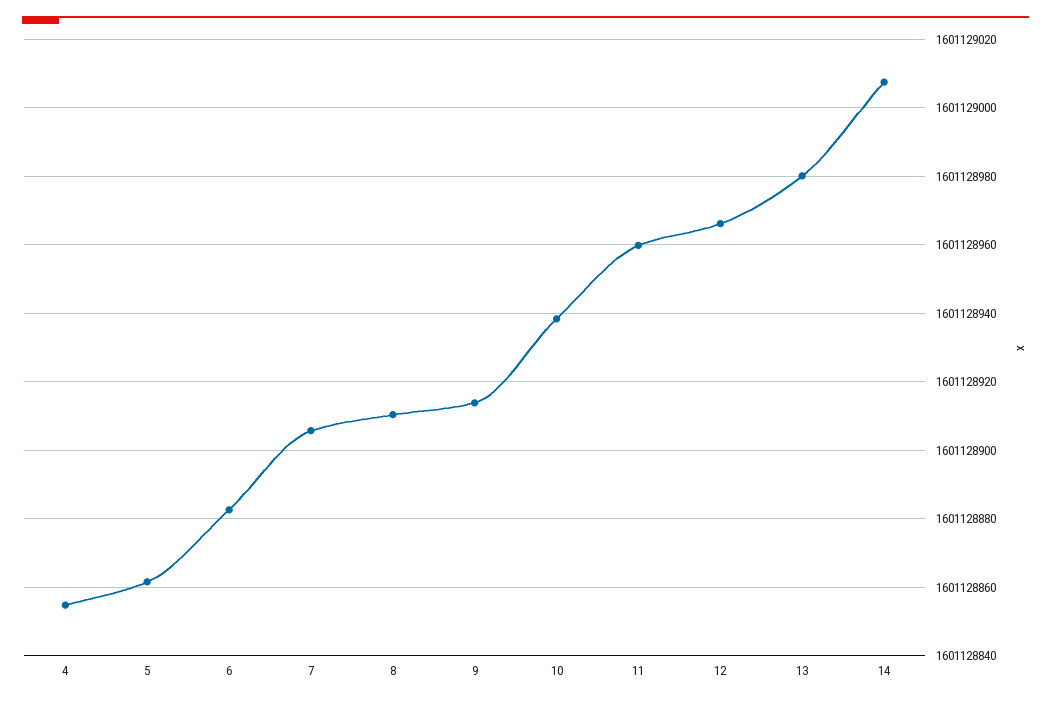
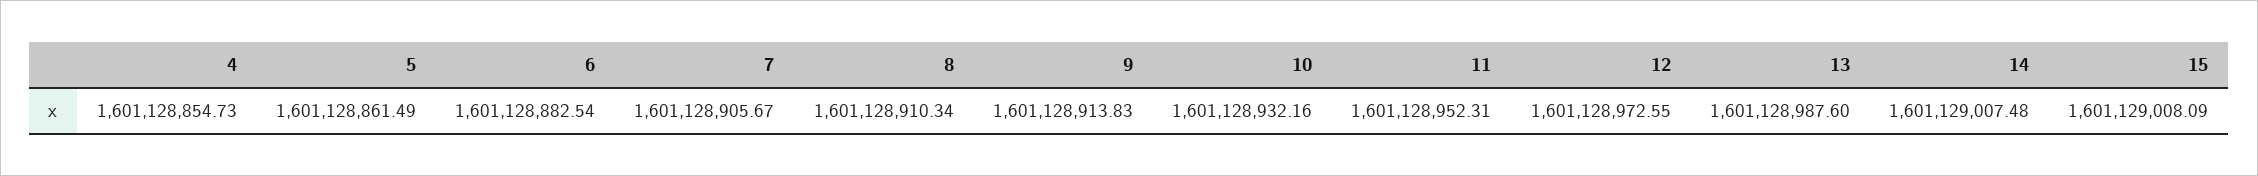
10: 1601128938 -> 1601128932.16
11: 1601128960 -> 1601128952.31
12: 1601128966 -> 1601128972.55
13: 1601128980 -> 1601128987.6
15: none -> 1601129008.09

